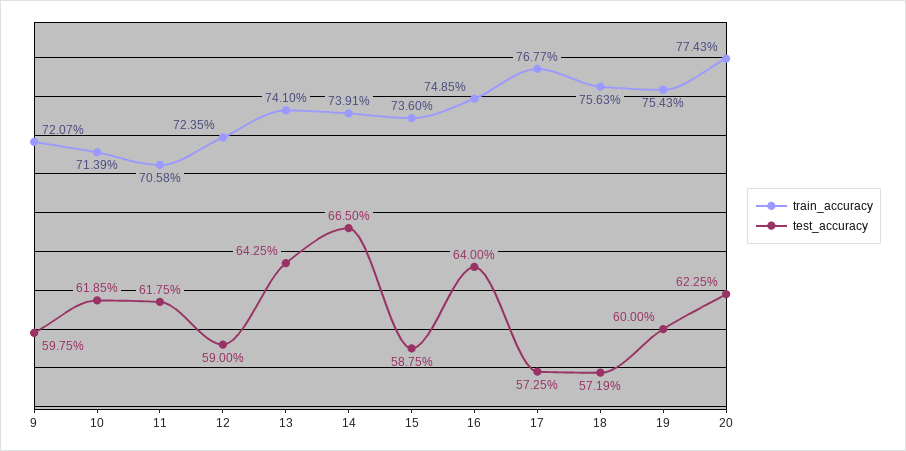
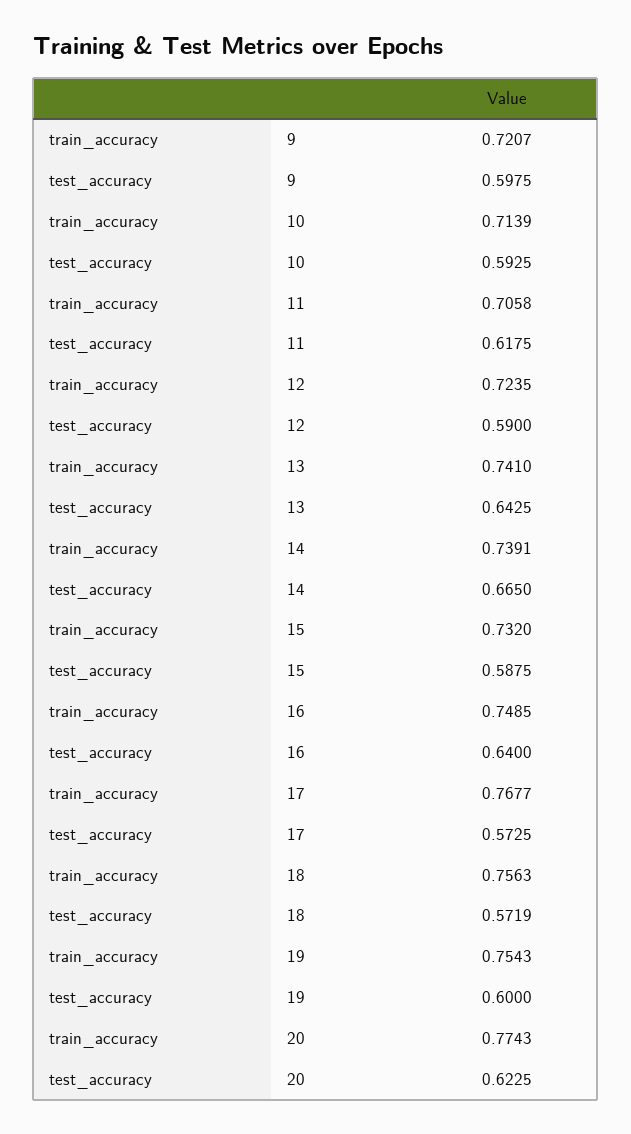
test_accuracy, 10: 0.6185 -> 0.5925
train_accuracy, 15: 0.736 -> 0.732

